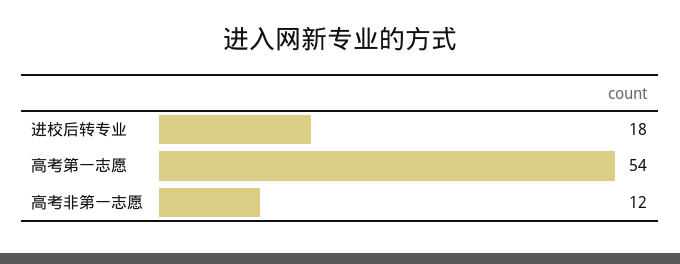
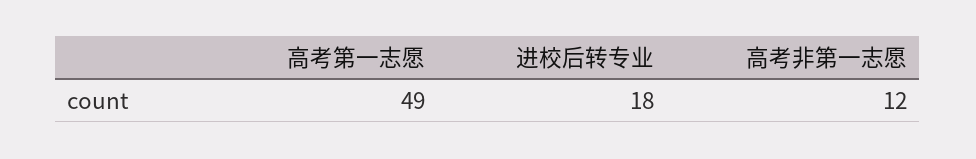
高考第一志愿: 54 -> 49

